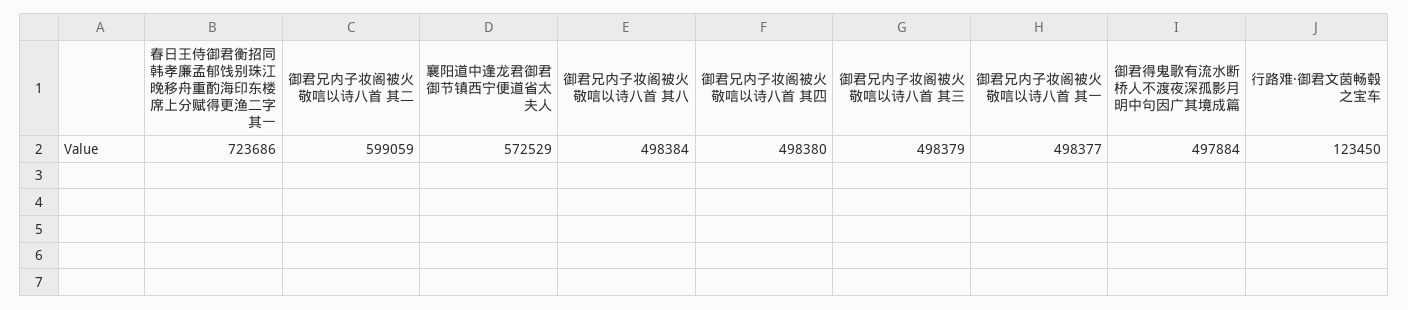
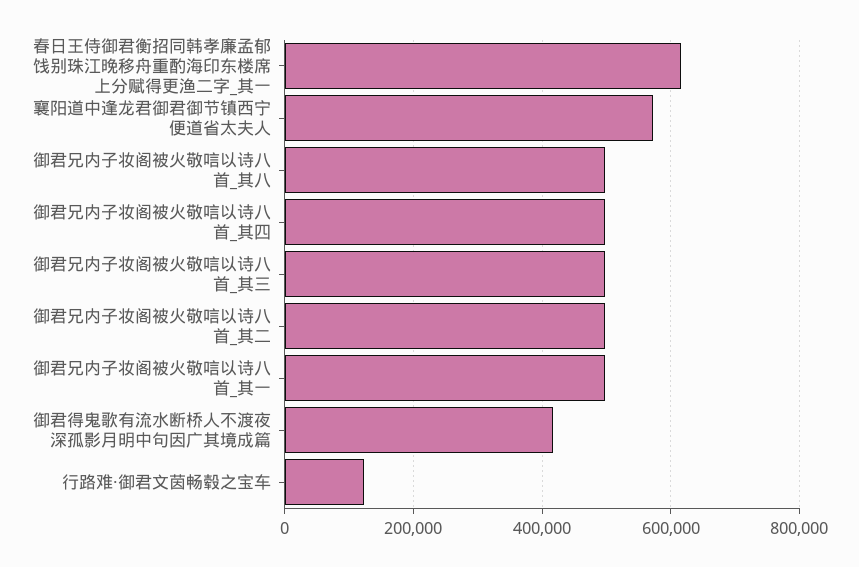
春日王侍御君衡招同韩孝廉孟郁饯别珠江晚移舟重酌海印东楼席上分赋得更渔二字 其一: 723686 -> 620000
御君兄内子妆阁被火敬唁以诗八首 其二: 599059 -> 500000
御君得鬼歌有流水断桥人不渡夜深孤影月明中句因广其境成篇: 497884 -> 420000

